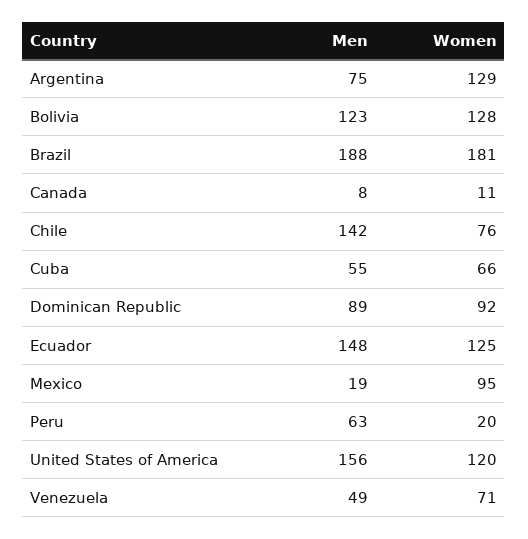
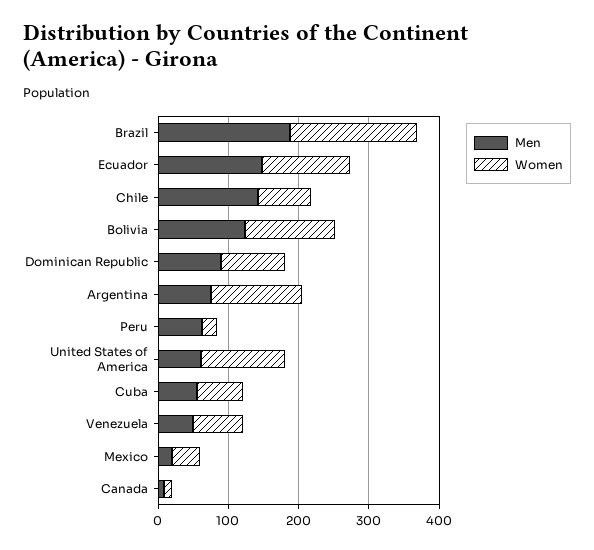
Women, Mexico: 95 -> 40
Men, United States of America: 156 -> 60

